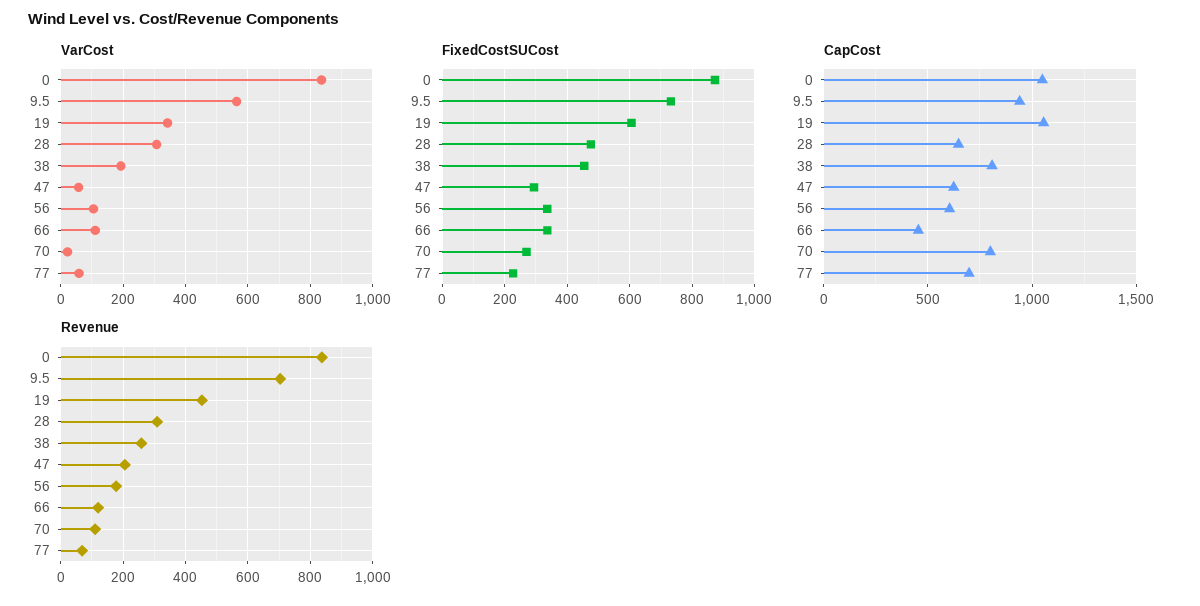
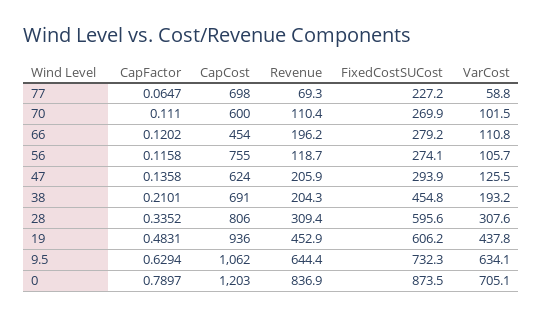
VarCost, 0: 840 -> 705.1
VarCost, 9.5: 560 -> 634.1
VarCost, 19: 340 -> 437.8
VarCost, 47: 60 -> 125.5
VarCost, 70: 20 -> 101.5
FixedCostSUCost, 28: 480 -> 595.6
FixedCostSUCost, 56: 340 -> 274.1
FixedCostSUCost, 66: 340 -> 279.2
CapCost, 0: 1050 -> 1203
CapCost, 9.5: 950 -> 1062
CapCost, 19: 1050 -> 936
CapCost, 28: 650 -> 806
CapCost, 38: 800 -> 691
CapCost, 56: 600 -> 755
CapCost, 70: 800 -> 600
Revenue, 9.5: 700 -> 644.4
Revenue, 38: 260 -> 204.3
Revenue, 56: 180 -> 118.7
Revenue, 66: 120 -> 196.2
CapFactor, 77: none -> 0.0647
CapFactor, 70: none -> 0.111
CapFactor, 66: none -> 0.1202
CapFactor, 56: none -> 0.1158
CapFactor, 47: none -> 0.1358
CapFactor, 38: none -> 0.2101
CapFactor, 28: none -> 0.3352
CapFactor, 19: none -> 0.4831
CapFactor, 9.5: none -> 0.6294
CapFactor, 0: none -> 0.7897

